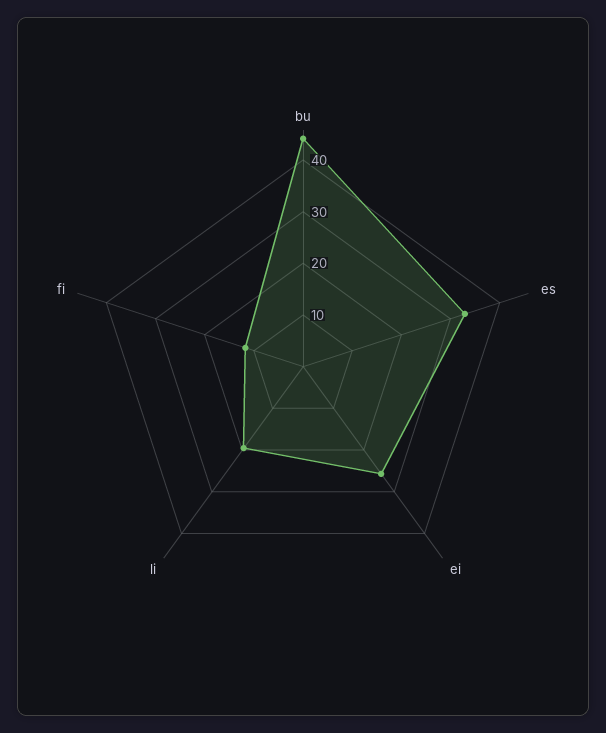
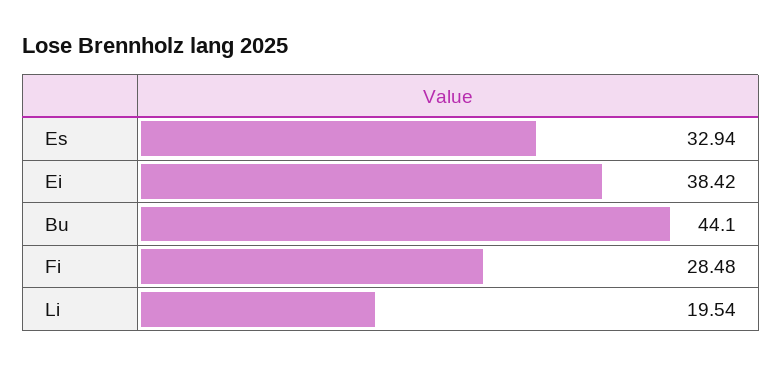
ei: 26 -> 38.42
fi: 12 -> 28.48

